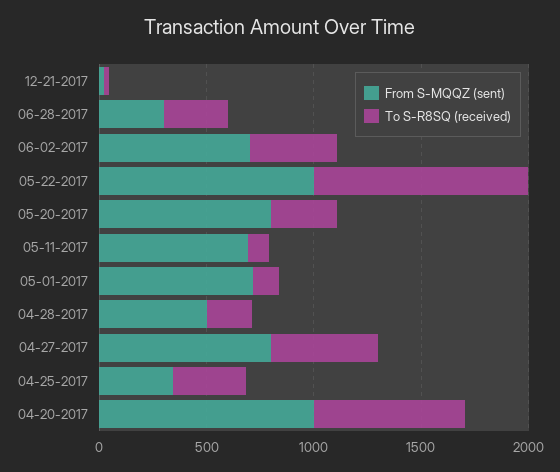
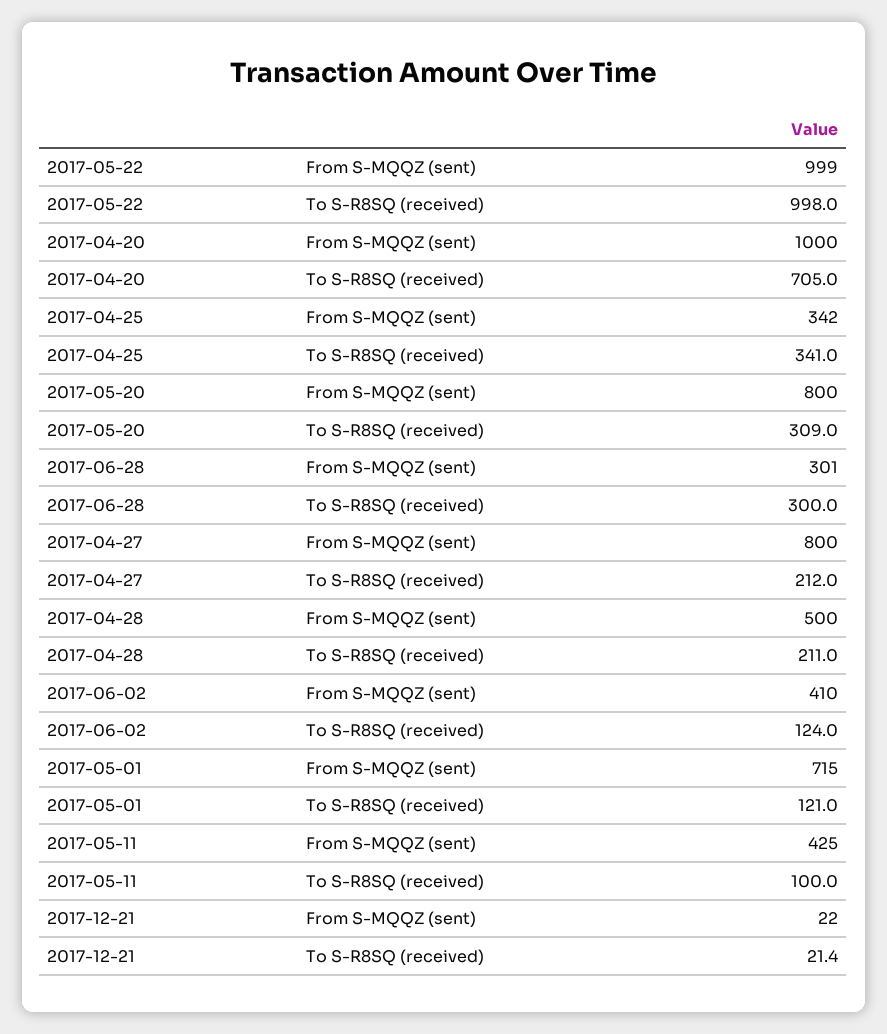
From S-MQQZ (sent), 06-02-2017: 700 -> 410
To S-R8SQ (received), 06-02-2017: 400 -> 124
From S-MQQZ (sent), 05-11-2017: 700 -> 425
To S-R8SQ (received), 04-27-2017: 500 -> 212

